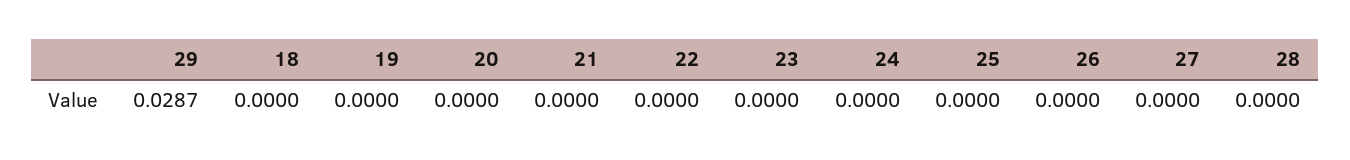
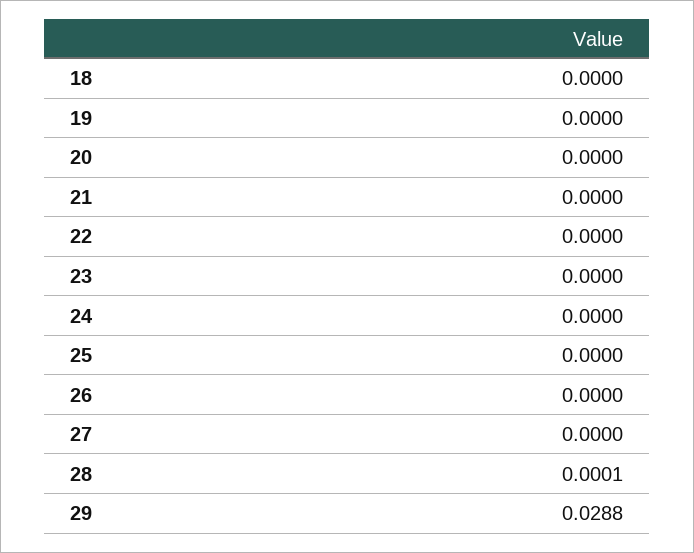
29: 0.0287 -> 0.0288
28: 0 -> 0.0001

